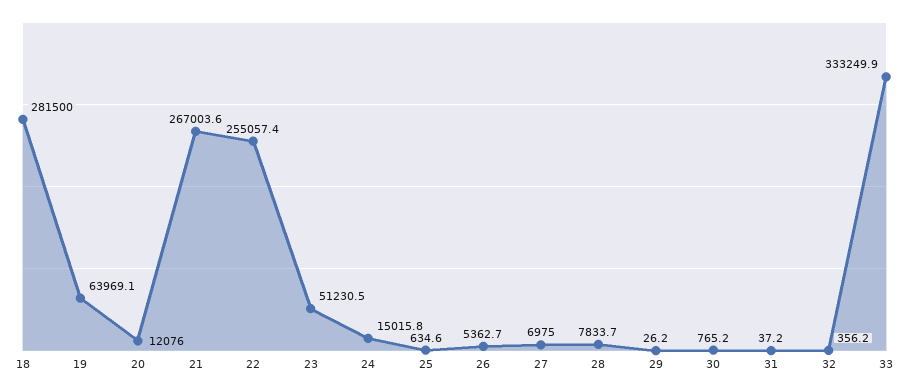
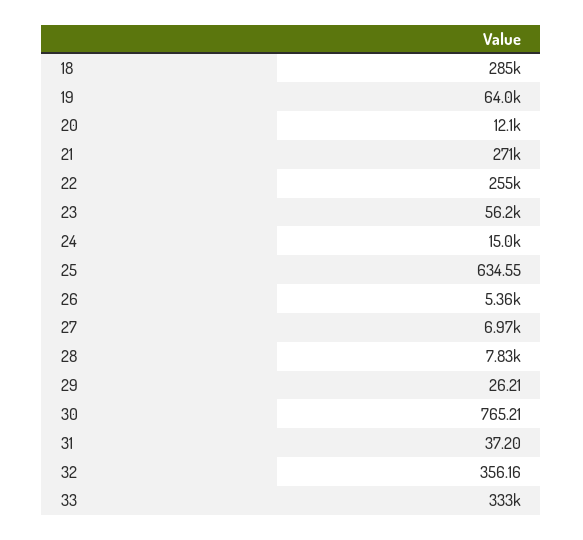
18: 281500 -> 285000
21: 267003.6 -> 271000
23: 51230.5 -> 56200

